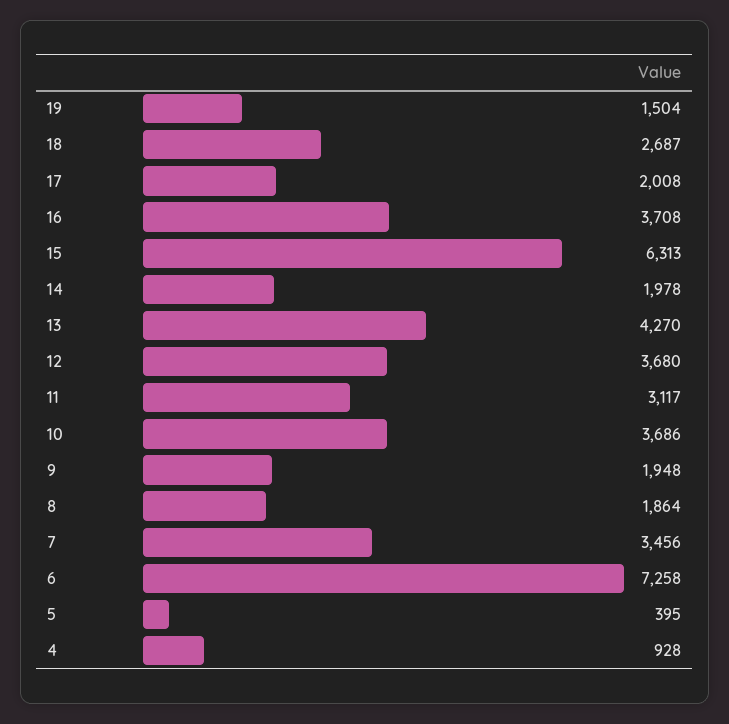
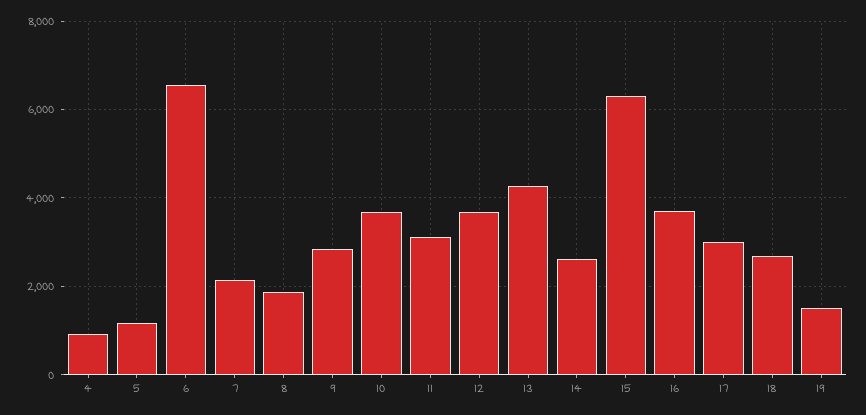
17: 2008 -> 3000
14: 1978 -> 2600
9: 1948 -> 2800
7: 3456 -> 2200
6: 7258 -> 6600
5: 395 -> 1200

